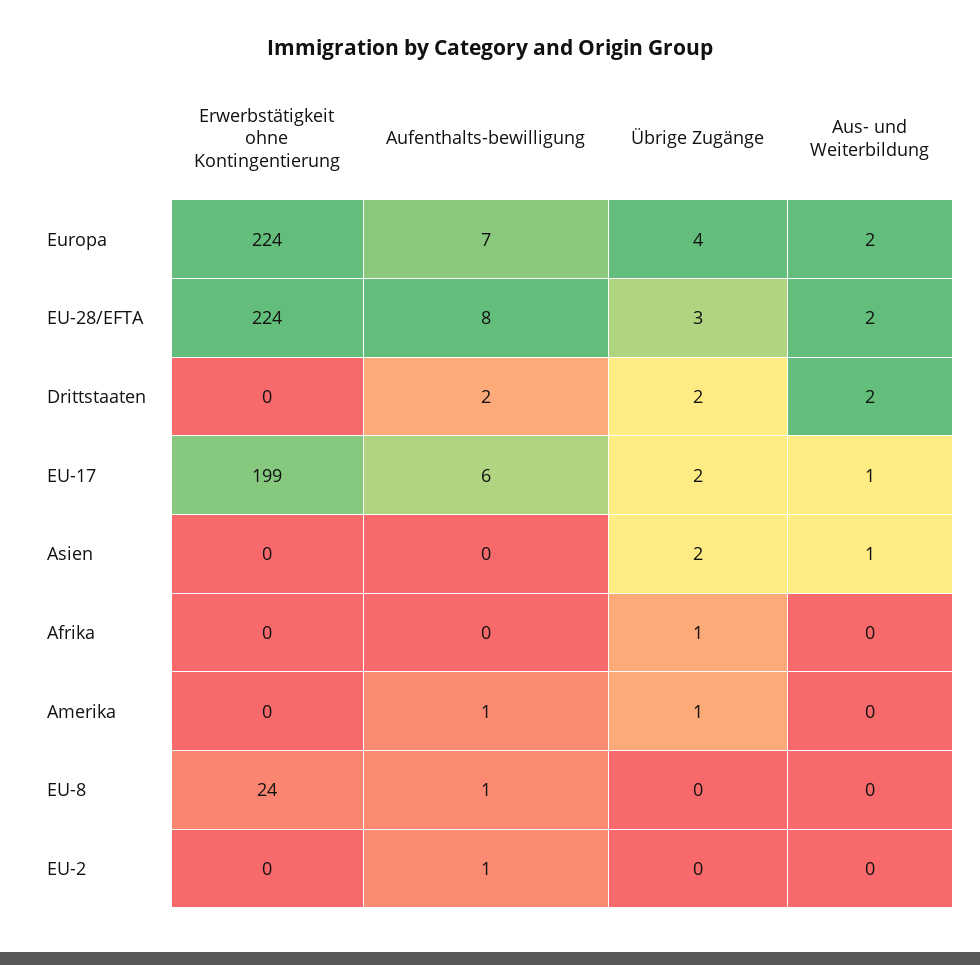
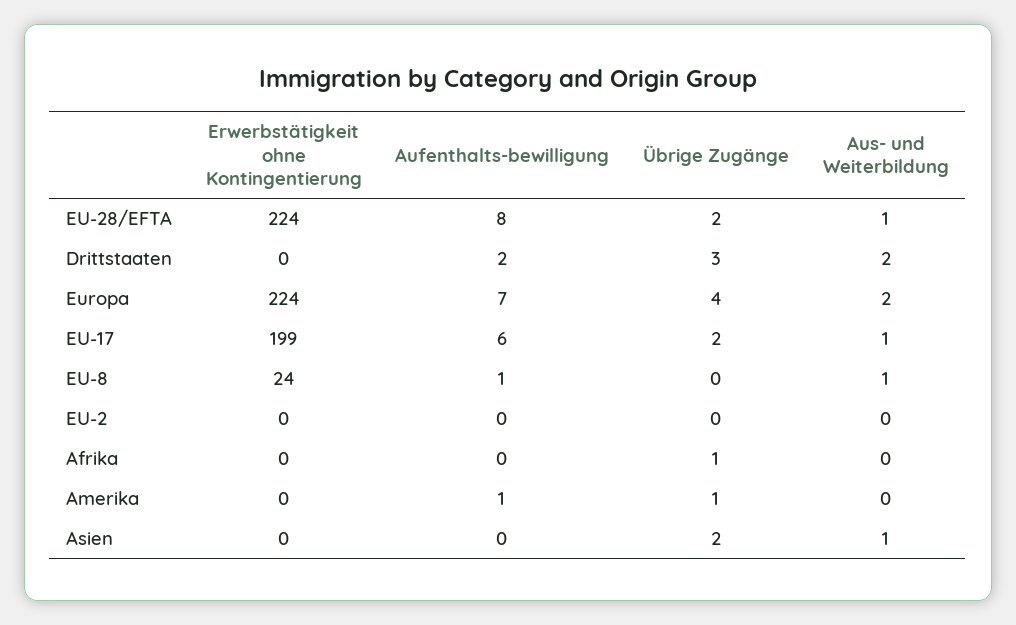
Übrige Zugänge, EU-28/EFTA: 3 -> 2
Aus- und Weiterbildung, EU-28/EFTA: 2 -> 1
Übrige Zugänge, Drittstaaten: 2 -> 3
Aus- und Weiterbildung, EU-8: 0 -> 1
Aufenthalts-bewilligung, EU-2: 1 -> 0

